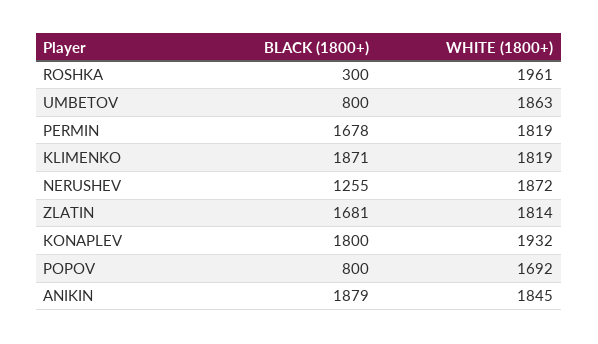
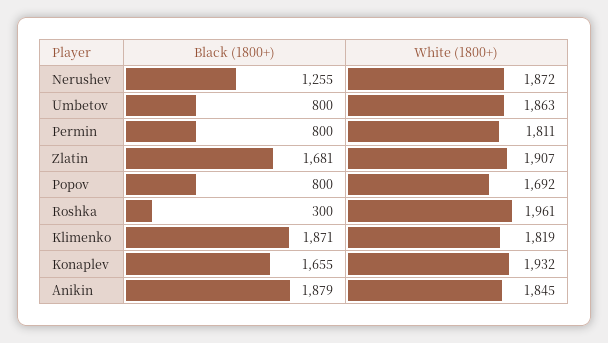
BLACK (1800+), PERMIN: 1678 -> 800
WHITE (1800+), PERMIN: 1819 -> 1811
WHITE (1800+), ZLATIN: 1814 -> 1907
BLACK (1800+), KONAPLEV: 1800 -> 1655

